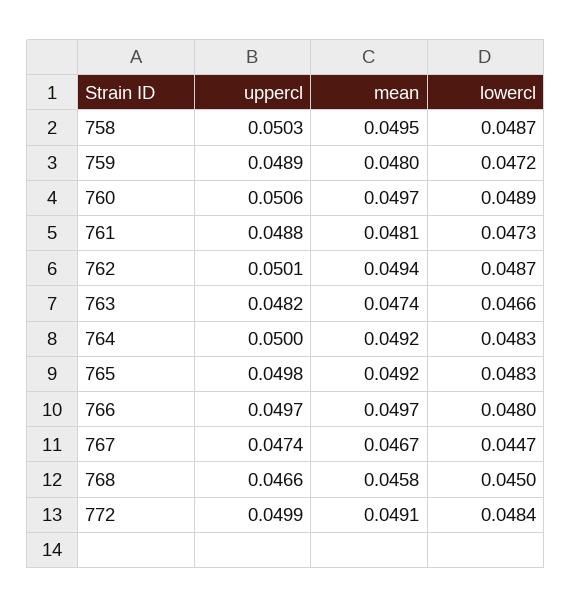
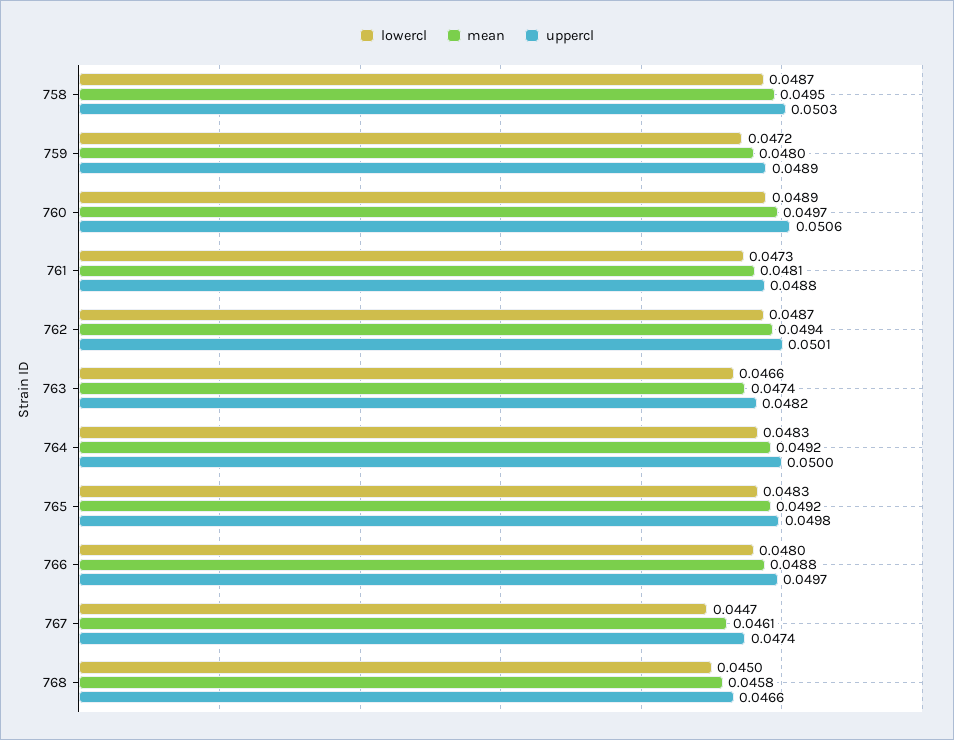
mean, 766: 0.0497 -> 0.0488
mean, 767: 0.0467 -> 0.0461
uppercl, 772: 0.0499 -> none
mean, 772: 0.0491 -> none
lowercl, 772: 0.0484 -> none

